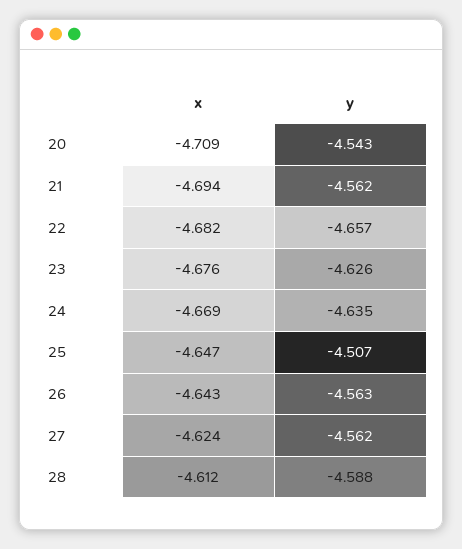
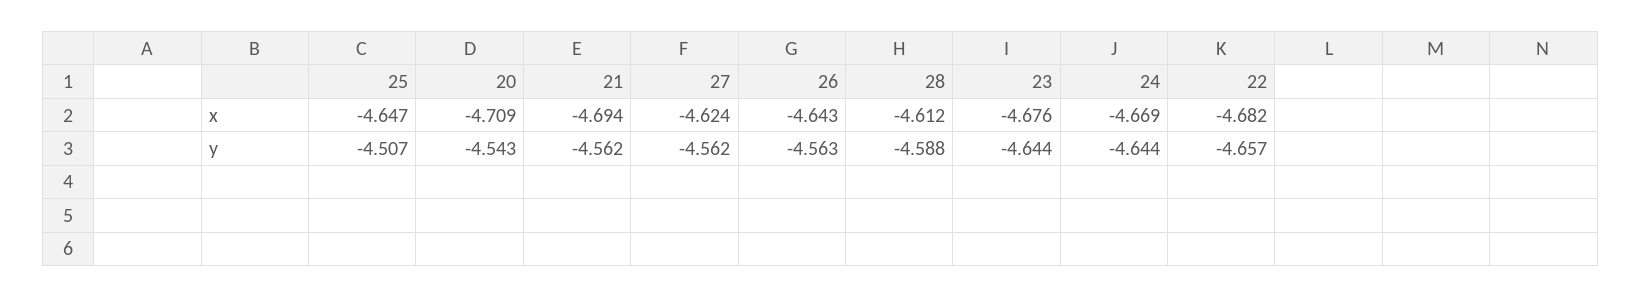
y, 23: -4.626 -> -4.644
y, 24: -4.635 -> -4.644

